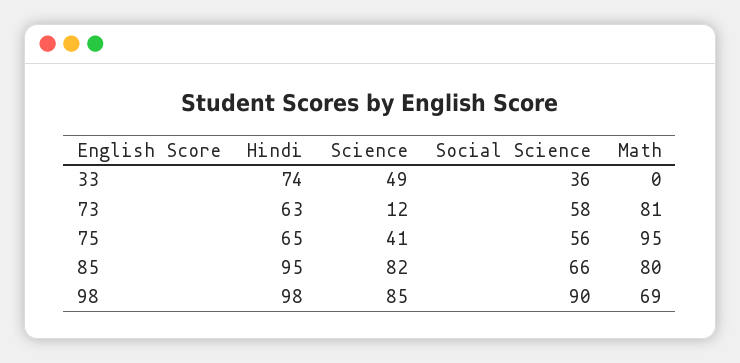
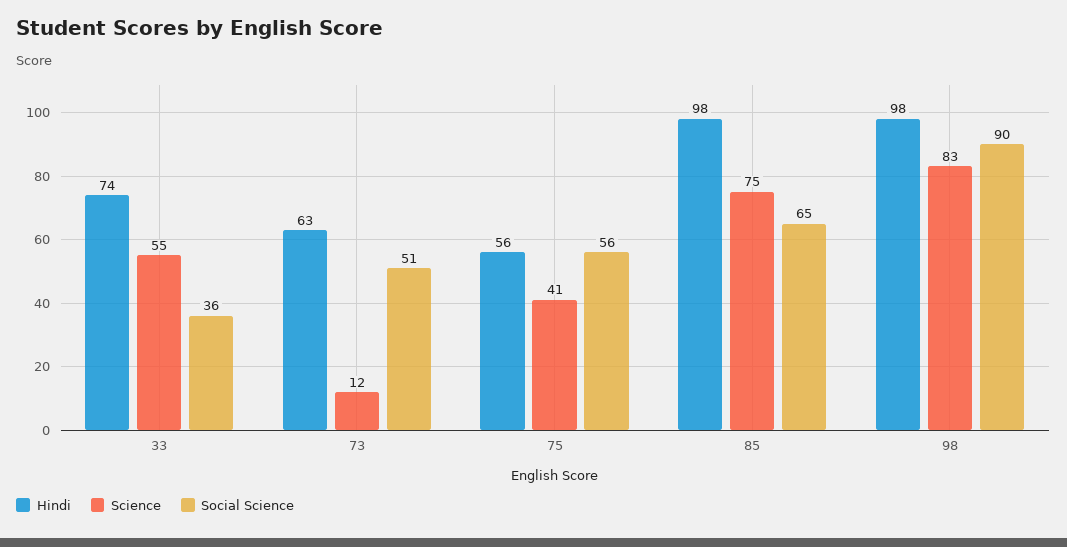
Science, 33: 49 -> 55
Math, 33: 0 -> none
Social Science, 73: 58 -> 51
Math, 73: 81 -> none
Hindi, 75: 65 -> 56
Math, 75: 95 -> none
Hindi, 85: 95 -> 98
Science, 85: 82 -> 75
Social Science, 85: 66 -> 65
Math, 85: 80 -> none
Science, 98: 85 -> 83
Math, 98: 69 -> none

